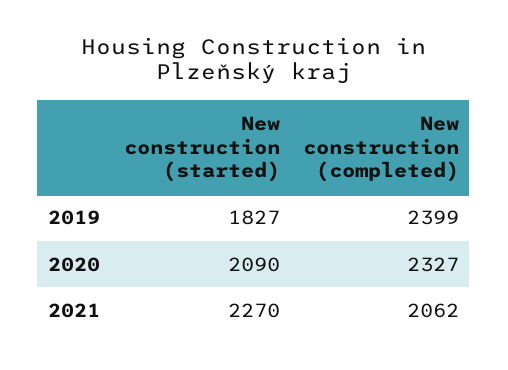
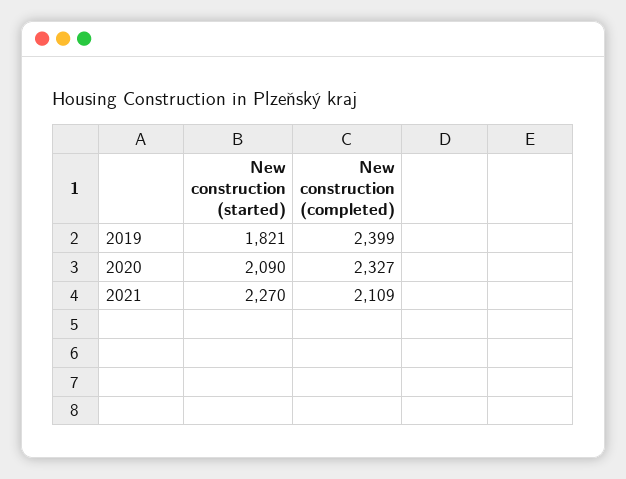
New construction (started), 2019: 1827 -> 1821
New construction (completed), 2021: 2062 -> 2109

